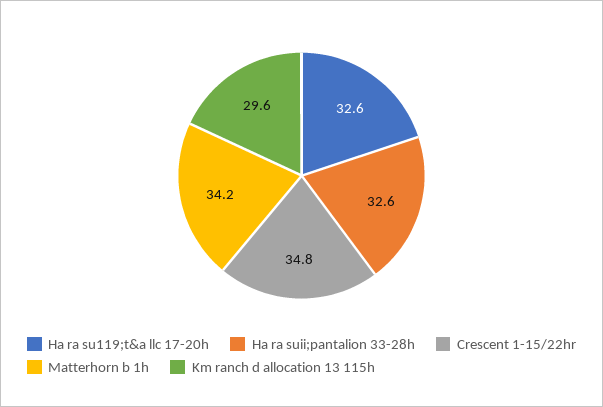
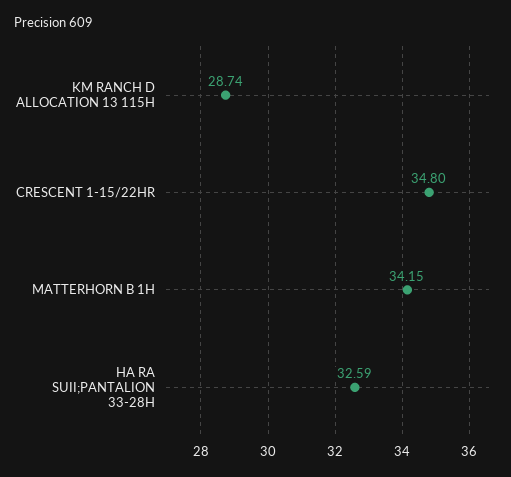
Ha ra su119;t&a llc 17-20h: 32.6 -> none
Km ranch d allocation 13 115h: 29.6 -> 28.74

